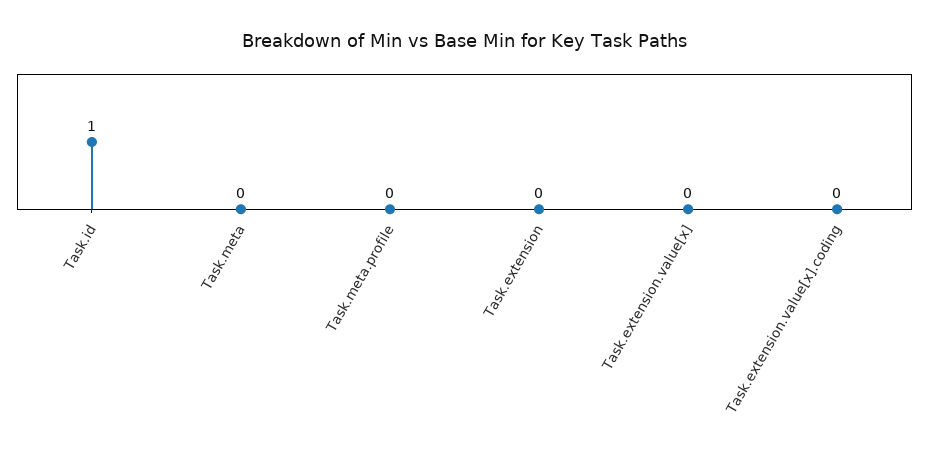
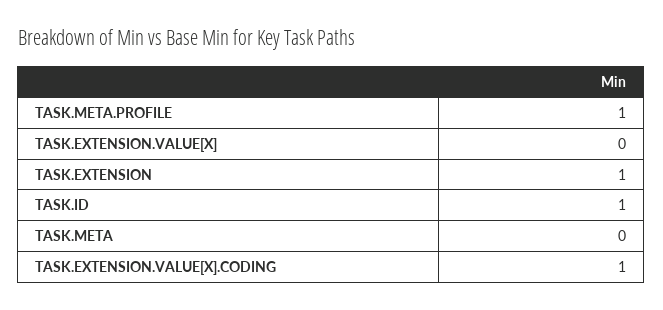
Task.meta.profile: 0 -> 1
Task.extension: 0 -> 1
Task.extension.value[x].coding: 0 -> 1

